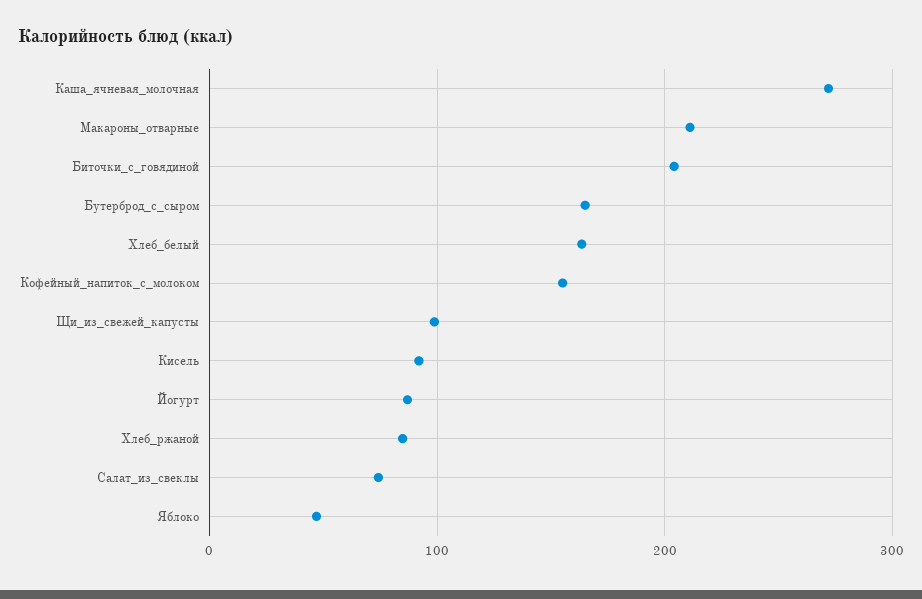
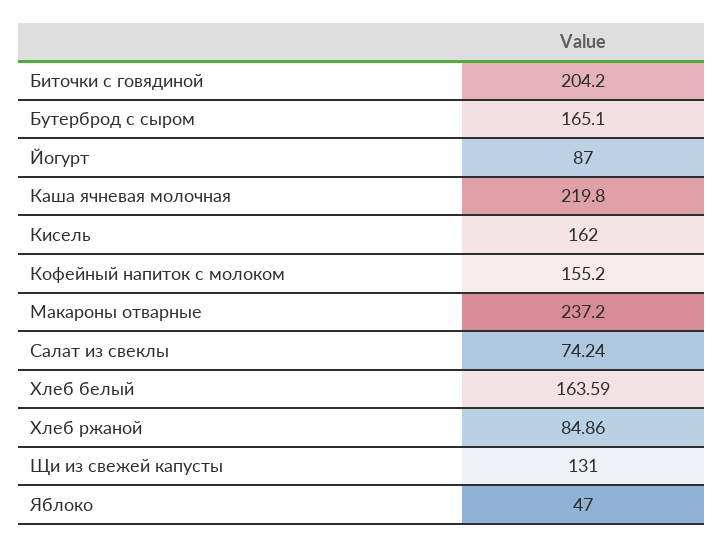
Каша_ячневая_молочная: 270 -> 219.8
Макароны_отварные: 210 -> 237.2
Щи_из_свежей_капусты: 100 -> 131
Кисель: 90 -> 162

